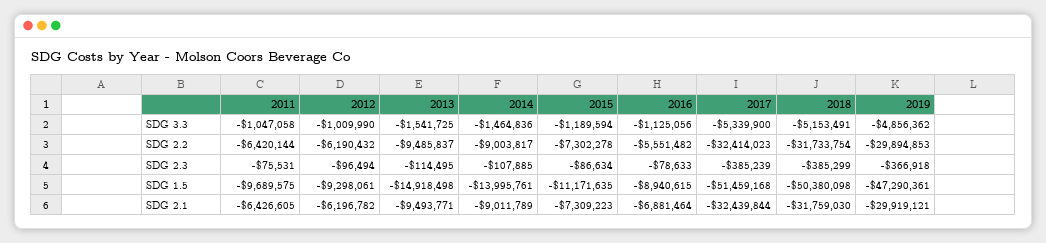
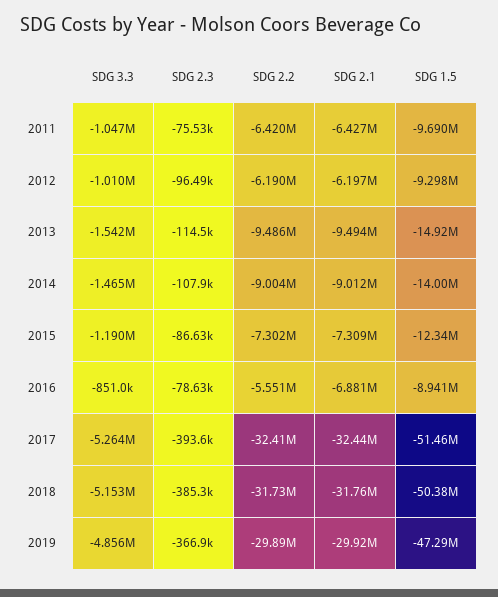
2016, SDG 3.3: -1125056 -> -851000
2017, SDG 3.3: -5339900 -> -5264000
2017, SDG 2.3: -385239 -> -393600
2015, SDG 1.5: -11171635 -> -12340000

